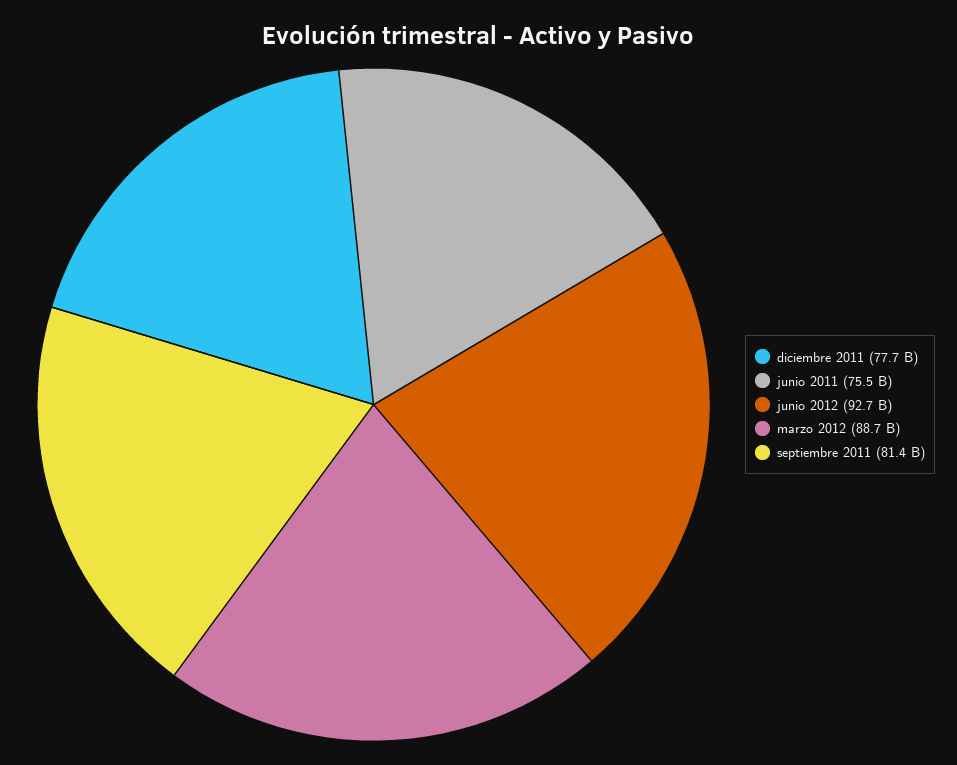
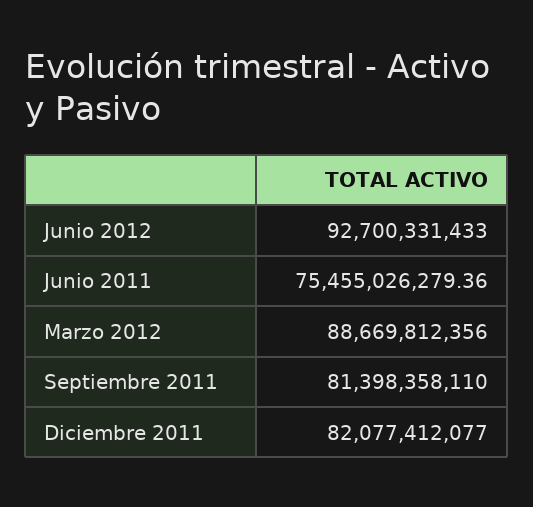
diciembre 2011: 77700000000 -> 82077412077

